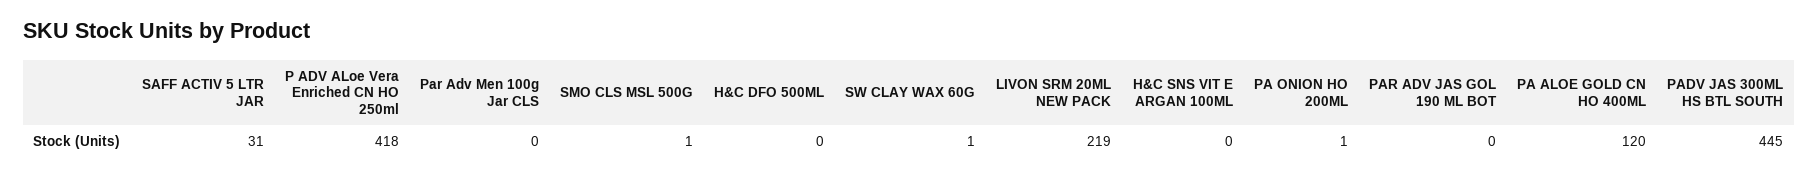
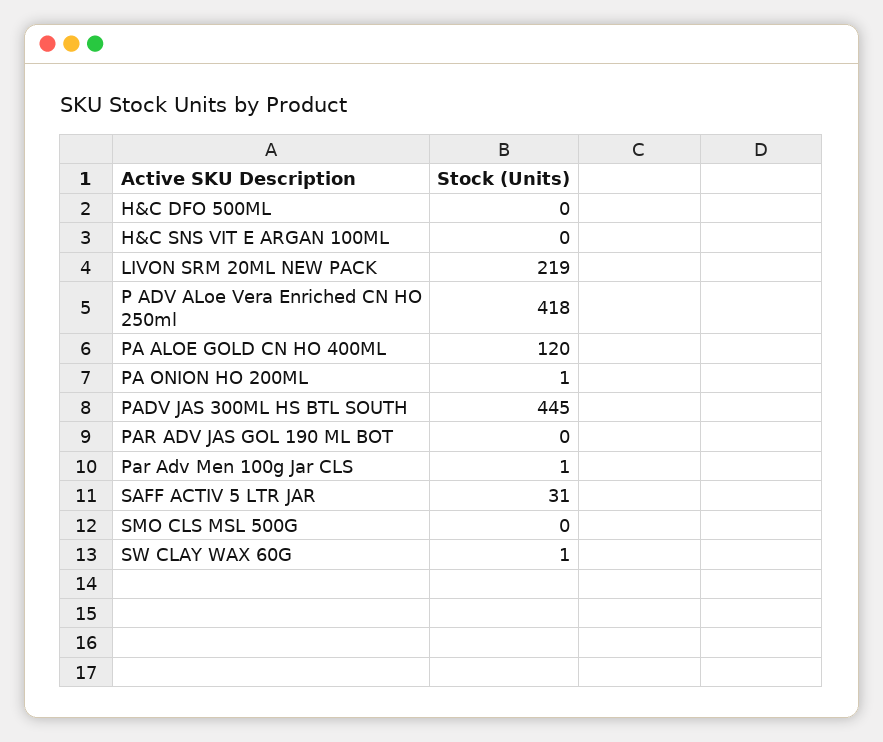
Par Adv Men 100g Jar CLS: 0 -> 1
SMO CLS MSL 500G: 1 -> 0

